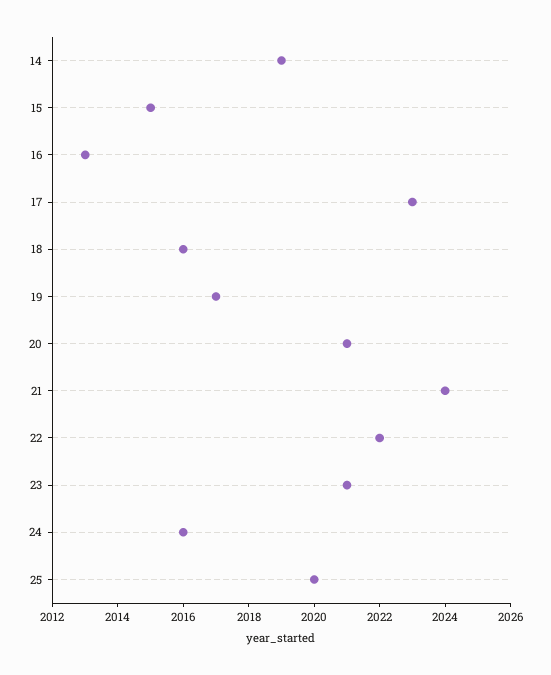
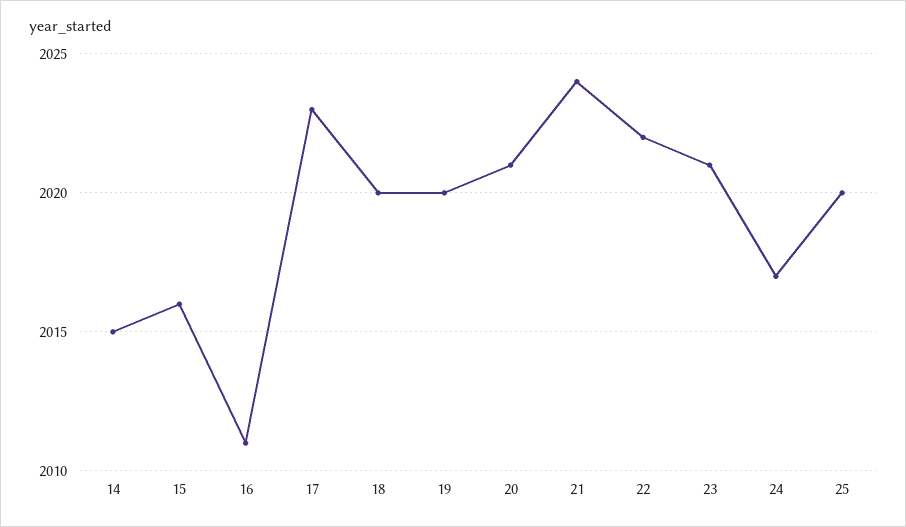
14: 2019 -> 2015
15: 2015 -> 2016
16: 2013 -> 2011
18: 2016 -> 2020
19: 2017 -> 2020
24: 2016 -> 2017

